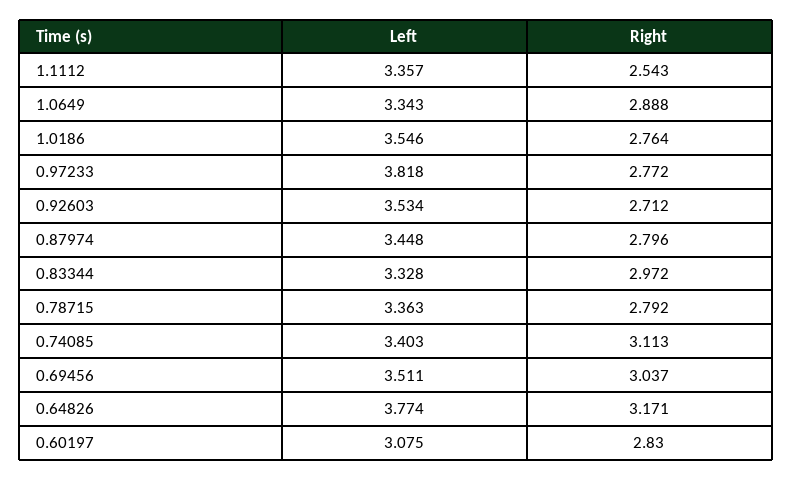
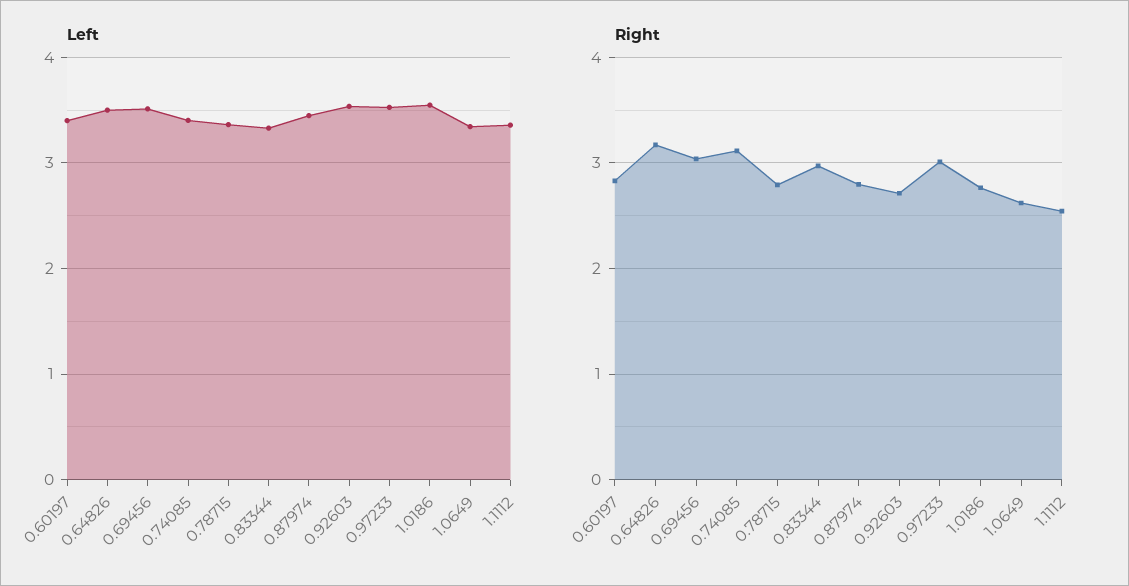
Right, 1.0649: 2.888 -> 2.6
Left, 0.97233: 3.818 -> 3.5
Right, 0.97233: 2.772 -> 3
Left, 0.64826: 3.774 -> 3.5
Left, 0.60197: 3.075 -> 3.4

